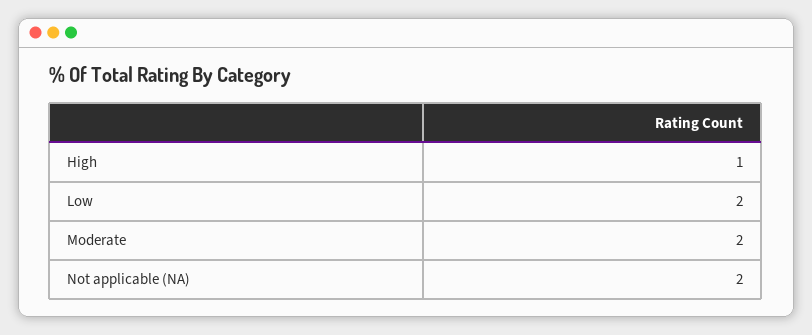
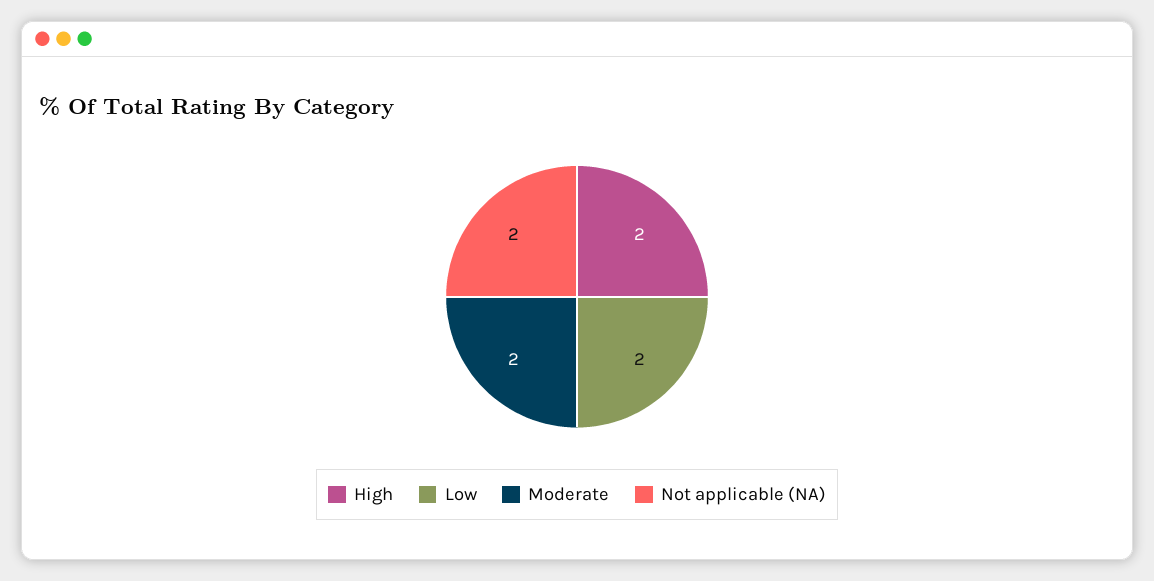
High: 1 -> 2

